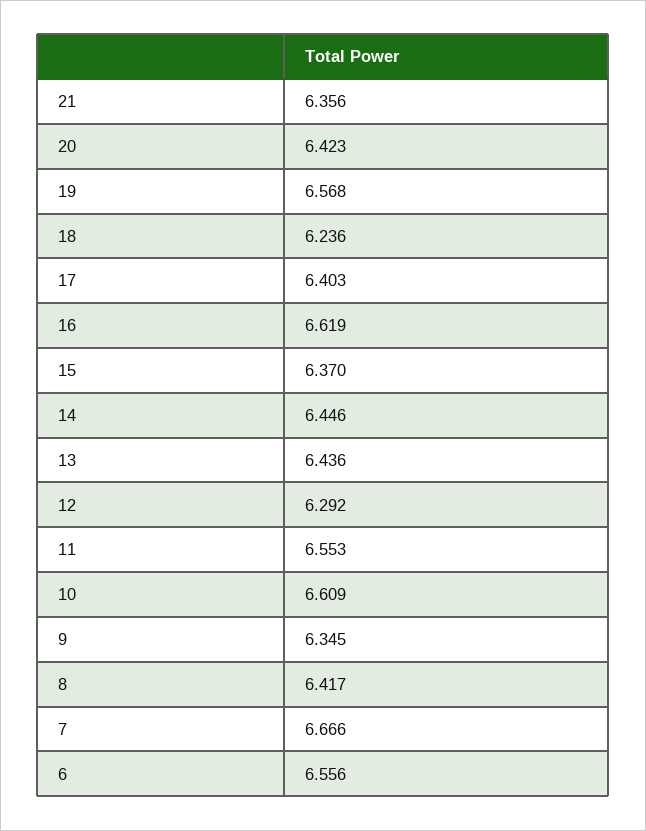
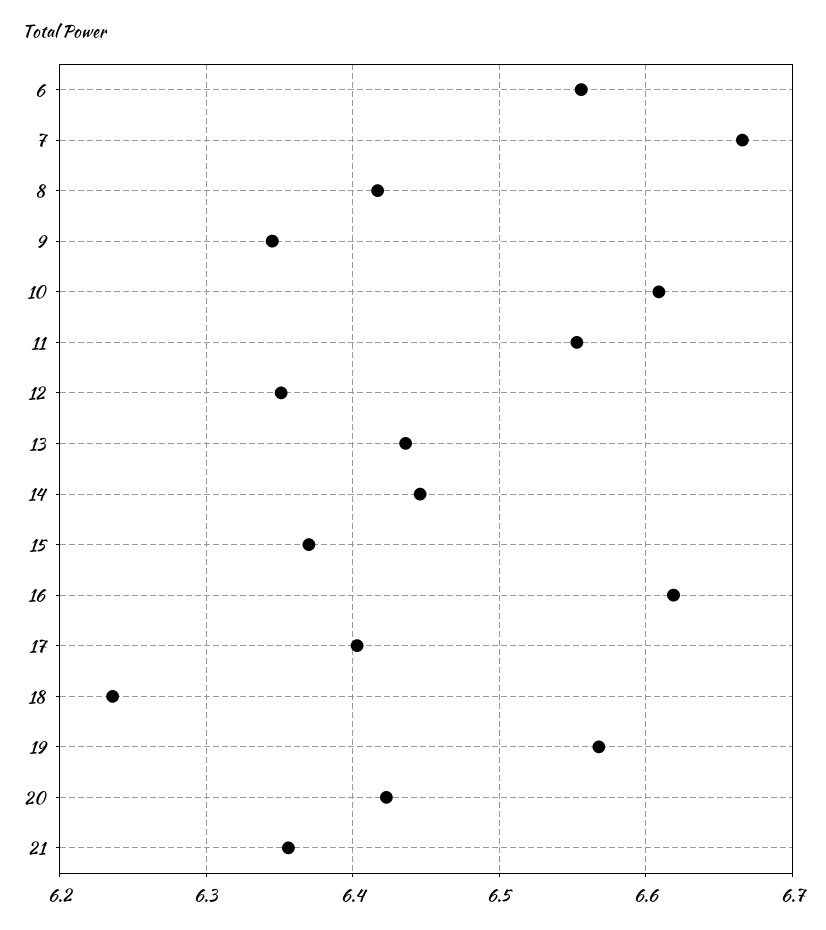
12: 6.292 -> 6.35

